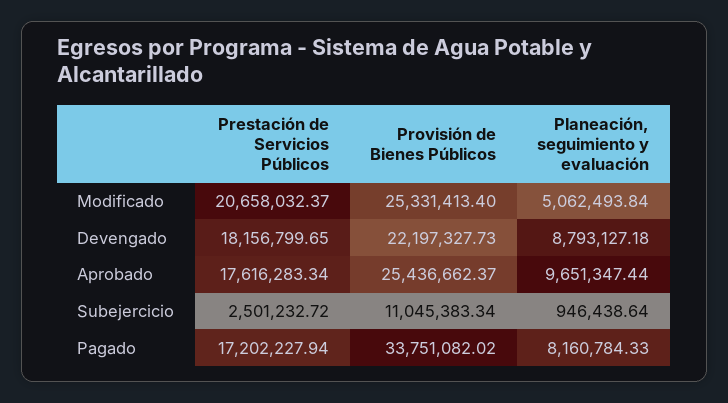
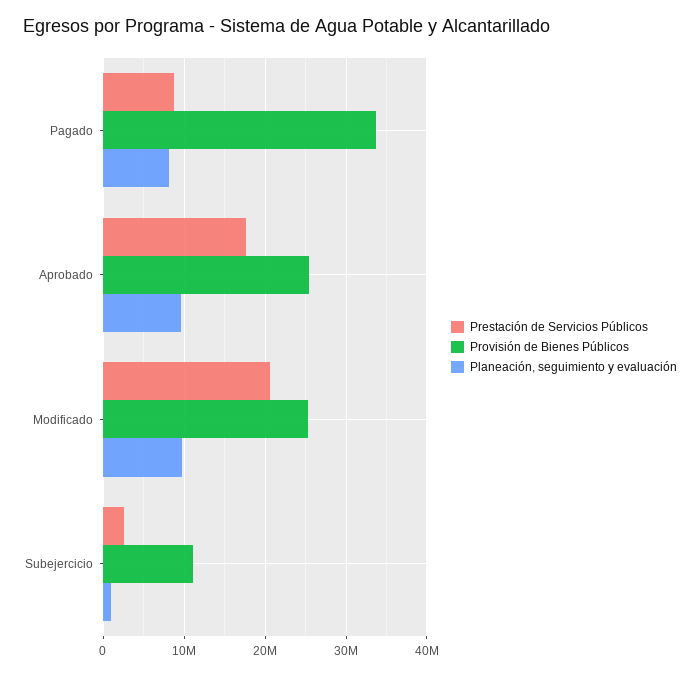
Planeación, seguimiento y evaluación, Modificado: 5062493.84 -> 10000000
Prestación de Servicios Públicos, Devengado: 18156799.65 -> none
Provisión de Bienes Públicos, Devengado: 22197327.73 -> none
Planeación, seguimiento y evaluación, Devengado: 8793127.18 -> none
Prestación de Servicios Públicos, Pagado: 17202227.94 -> 9000000

